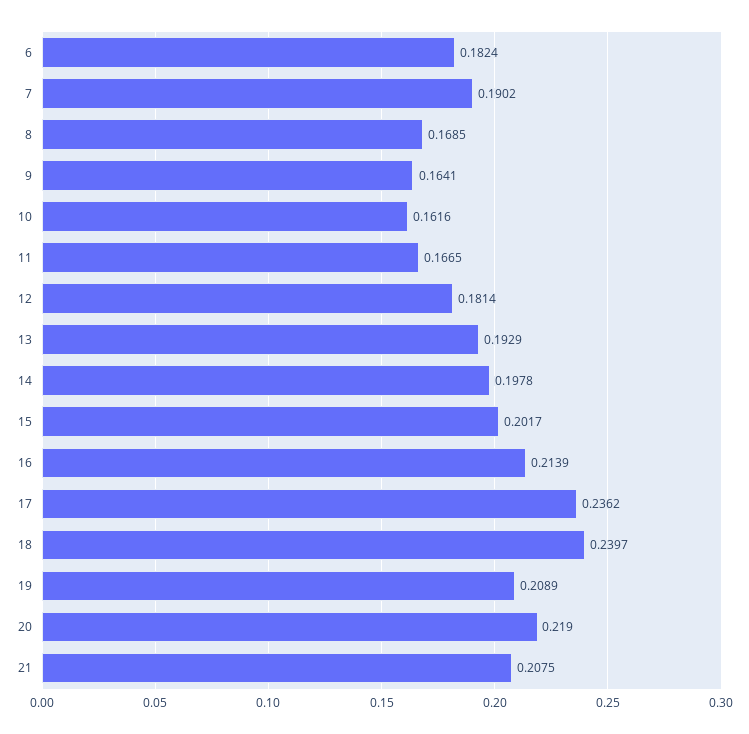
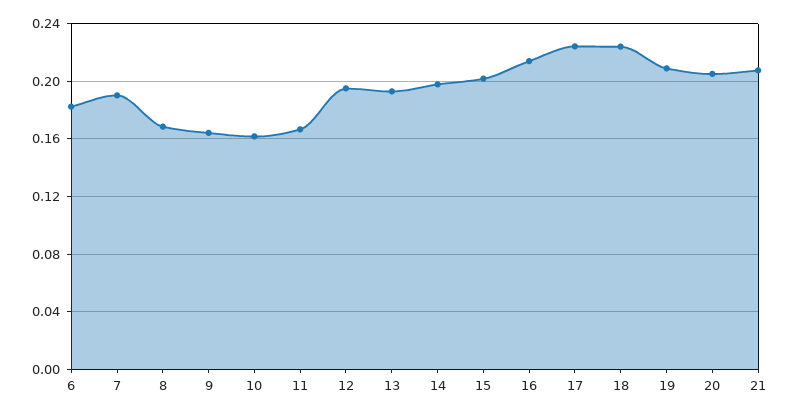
12: 0.1814 -> 0.195
17: 0.2362 -> 0.225
18: 0.2397 -> 0.225
20: 0.219 -> 0.205

